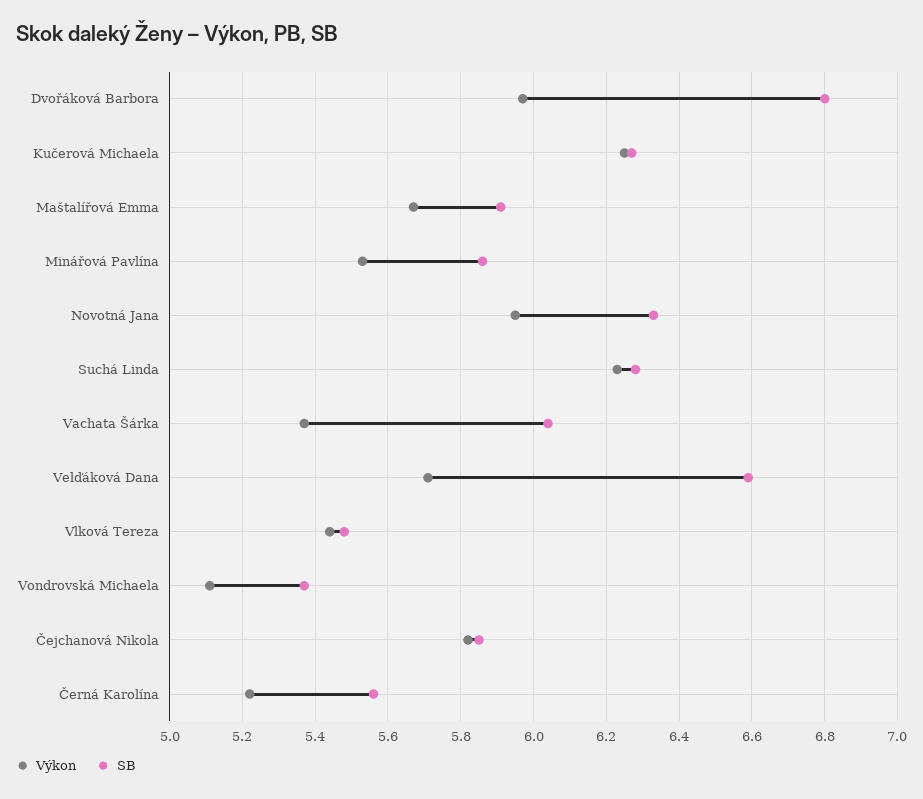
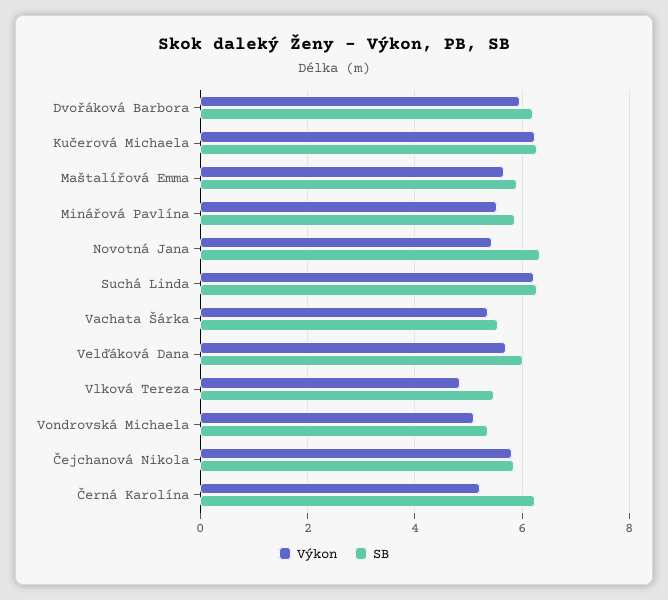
SB, Dvořáková Barbora: 6.8 -> 6.2
Výkon, Novotná Jana: 5.95 -> 5.4
SB, Vachata Šárka: 6.05 -> 5.6
SB, Velďáková Dana: 6.6 -> 6
Výkon, Vlková Tereza: 5.45 -> 4.8
SB, Černá Karolína: 5.55 -> 6.2

